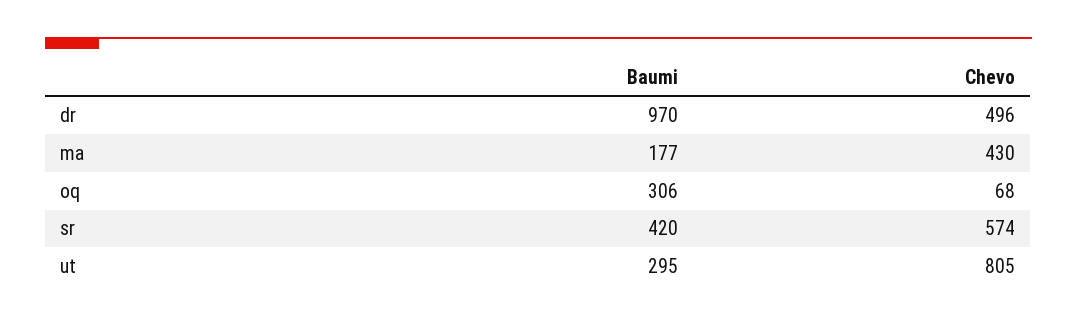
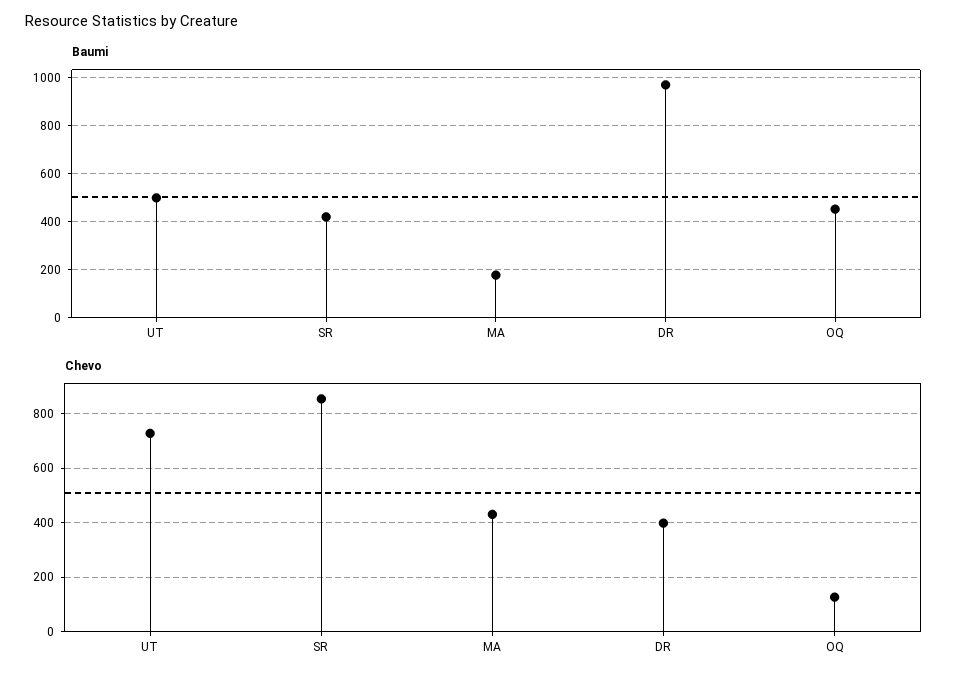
Chevo, dr: 496 -> 400
Baumi, oq: 306 -> 450
Chevo, oq: 68 -> 125
Chevo, sr: 574 -> 850
Baumi, ut: 295 -> 500
Chevo, ut: 805 -> 725

